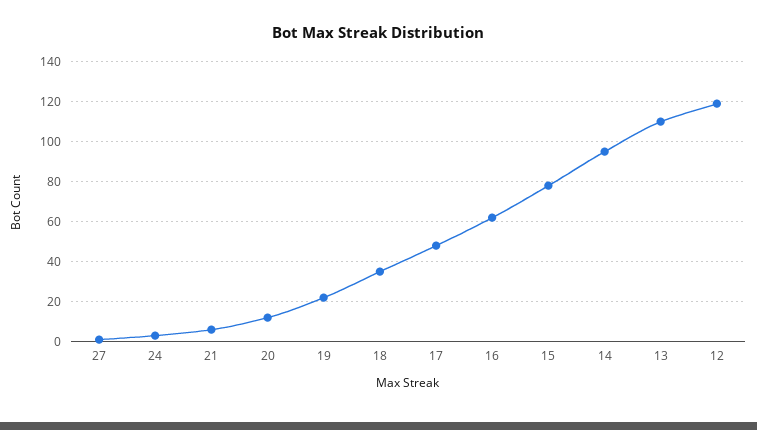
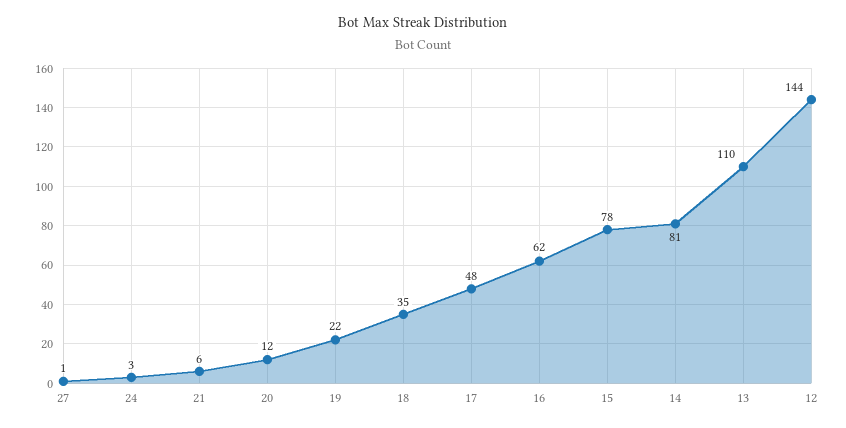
14: 95 -> 81
12: 120 -> 144

